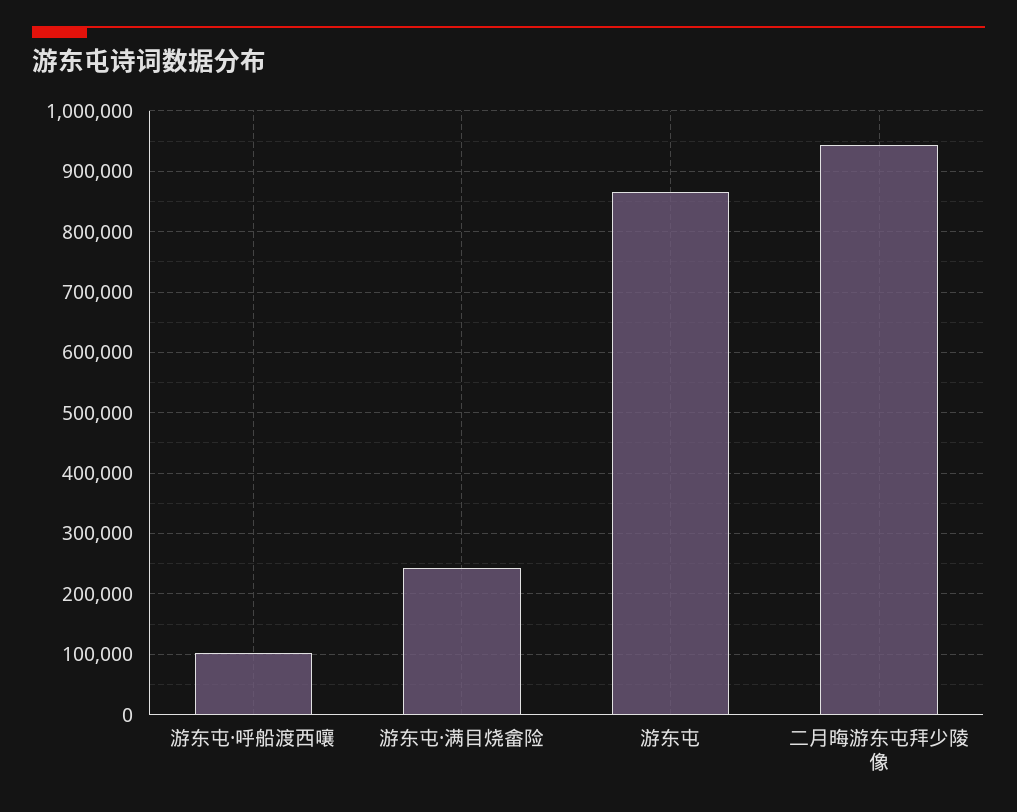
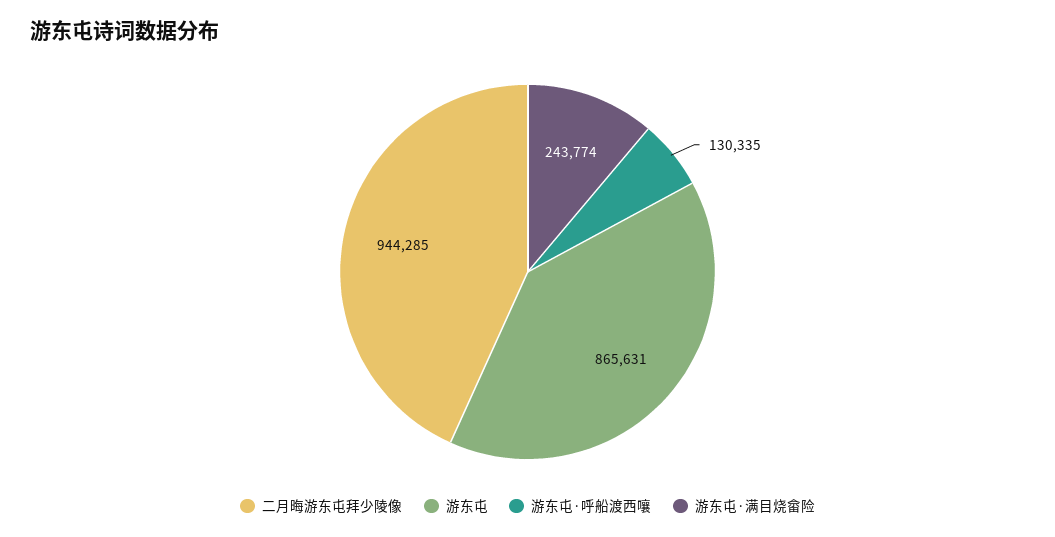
游东屯·呼船渡西嚷: 100000 -> 130335

